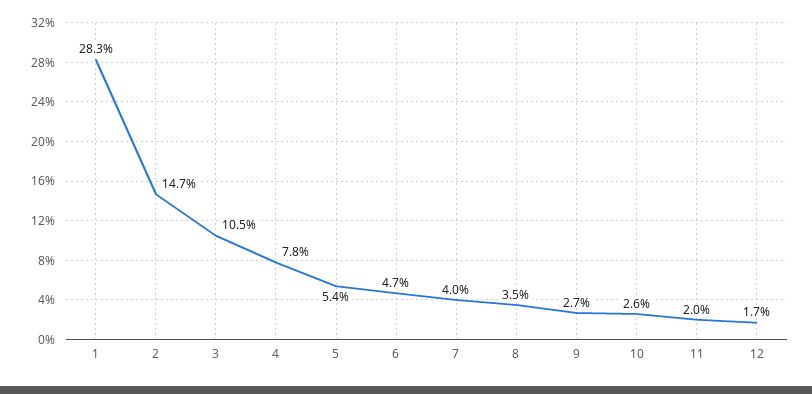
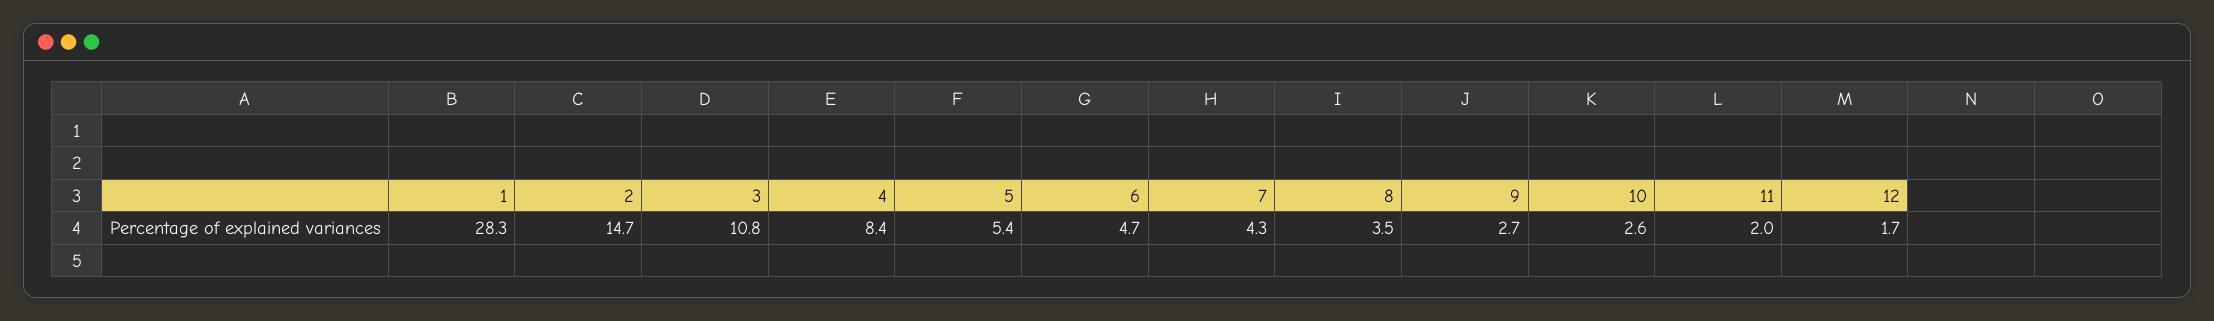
3: 10.5 -> 10.8
4: 7.8 -> 8.4
7: 4 -> 4.3

